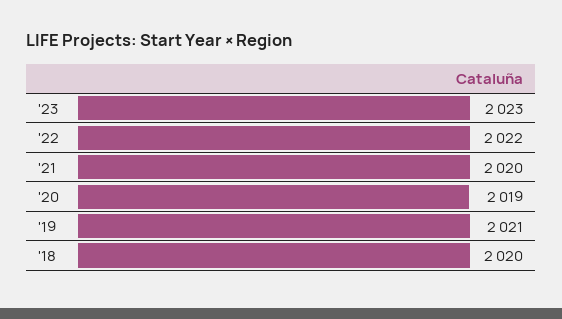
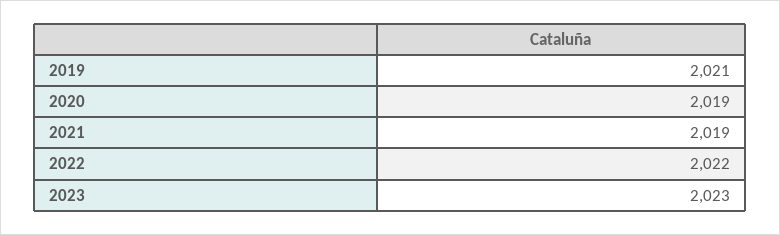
'21: 2020 -> 2019
'18: 2020 -> none

